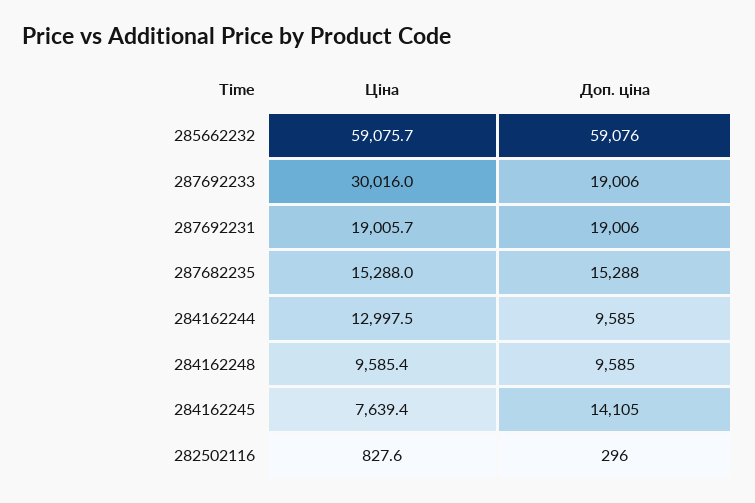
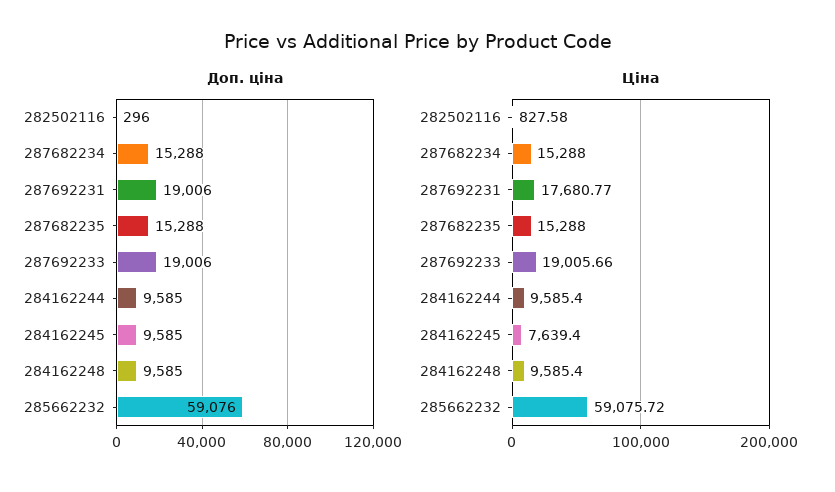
Ціна, 287692233: 30016 -> 19005.66
Ціна, 287692231: 19005.7 -> 17680.77
Ціна, 284162244: 12997.5 -> 9585.4
Доп. ціна, 284162245: 14105 -> 9585
Доп. ціна, 287682234: none -> 15288
Ціна, 287682234: none -> 15288

